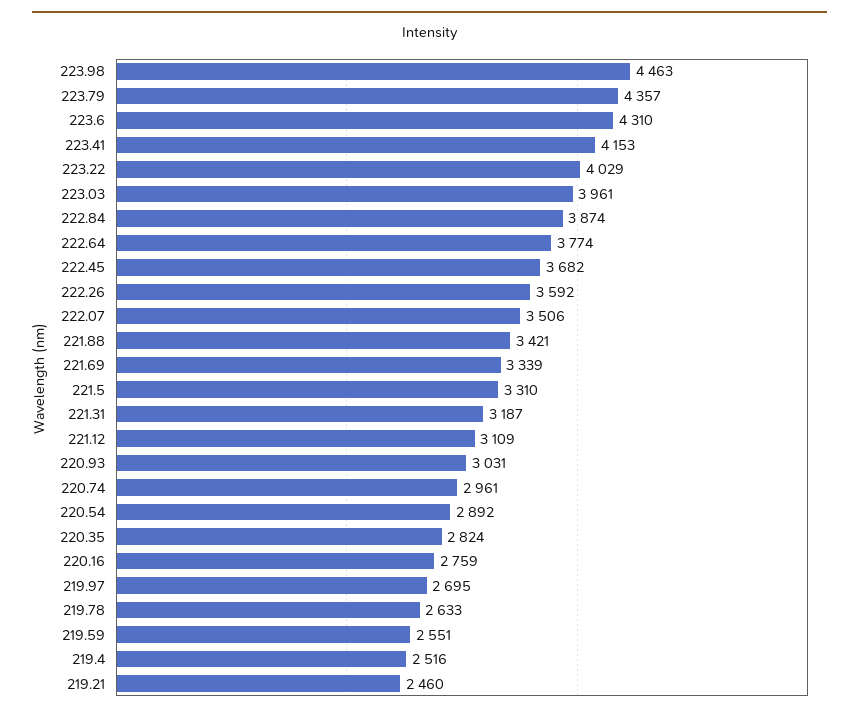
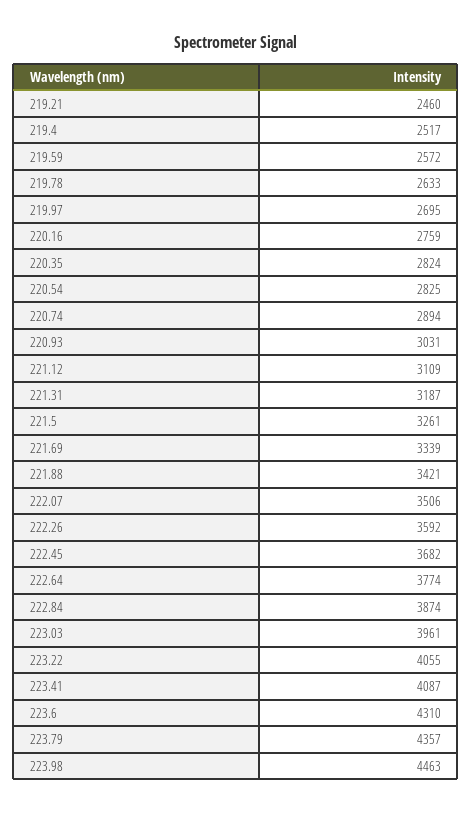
223.41: 4153 -> 4087
223.22: 4029 -> 4055
221.5: 3310 -> 3261
220.74: 2961 -> 2894
220.54: 2892 -> 2825
219.59: 2551 -> 2572
219.4: 2516 -> 2517

